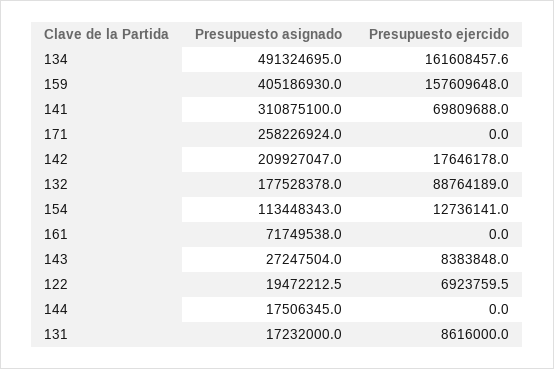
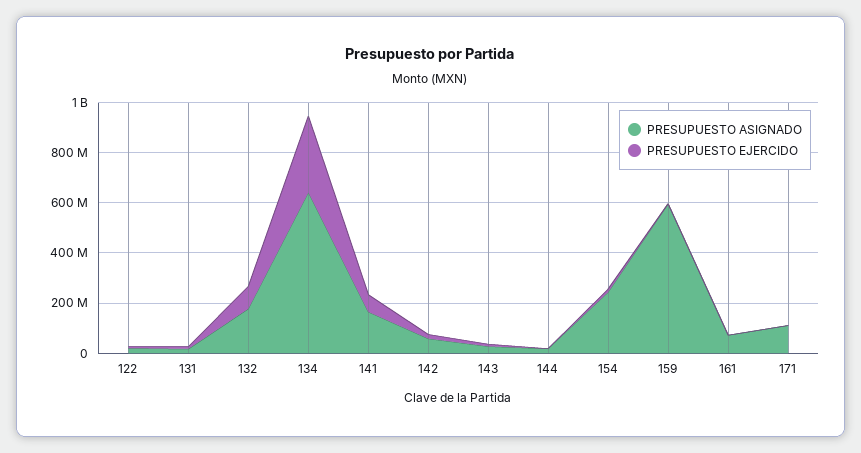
Presupuesto asignado, 134: 491324695 -> 650000000
Presupuesto ejercido, 134: 161608457.6 -> 300000000
Presupuesto asignado, 159: 405186930 -> 600000000
Presupuesto ejercido, 159: 157609648 -> 0
Presupuesto asignado, 141: 310875100 -> 150000000
Presupuesto asignado, 171: 258226924 -> 100000000
Presupuesto asignado, 142: 209927047 -> 50000000
Presupuesto asignado, 154: 113448343 -> 250000000

